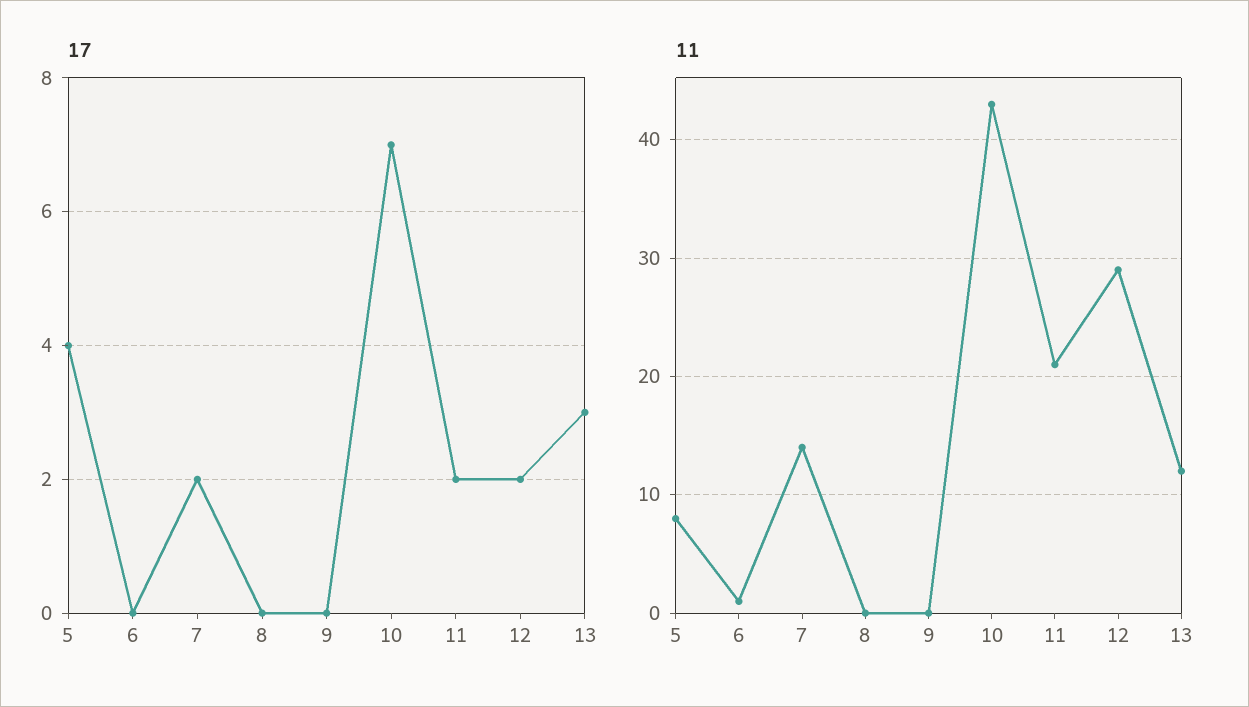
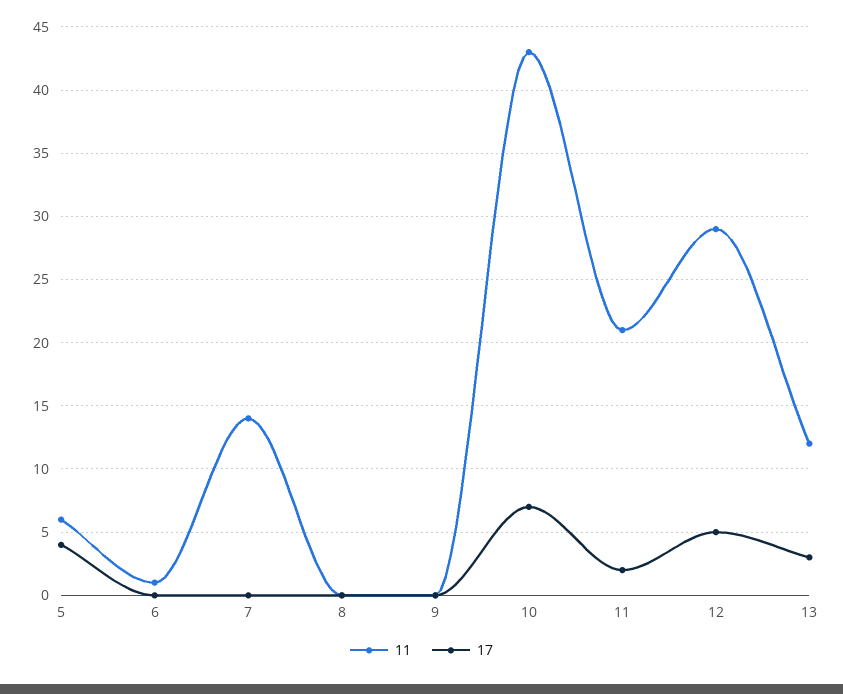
17, 7: 2 -> 0
17, 12: 2 -> 5
11, 5: 8 -> 6

